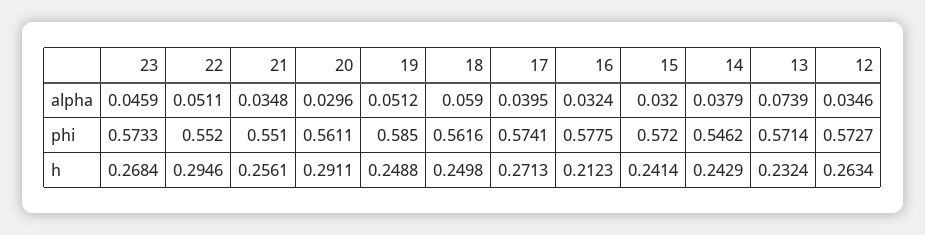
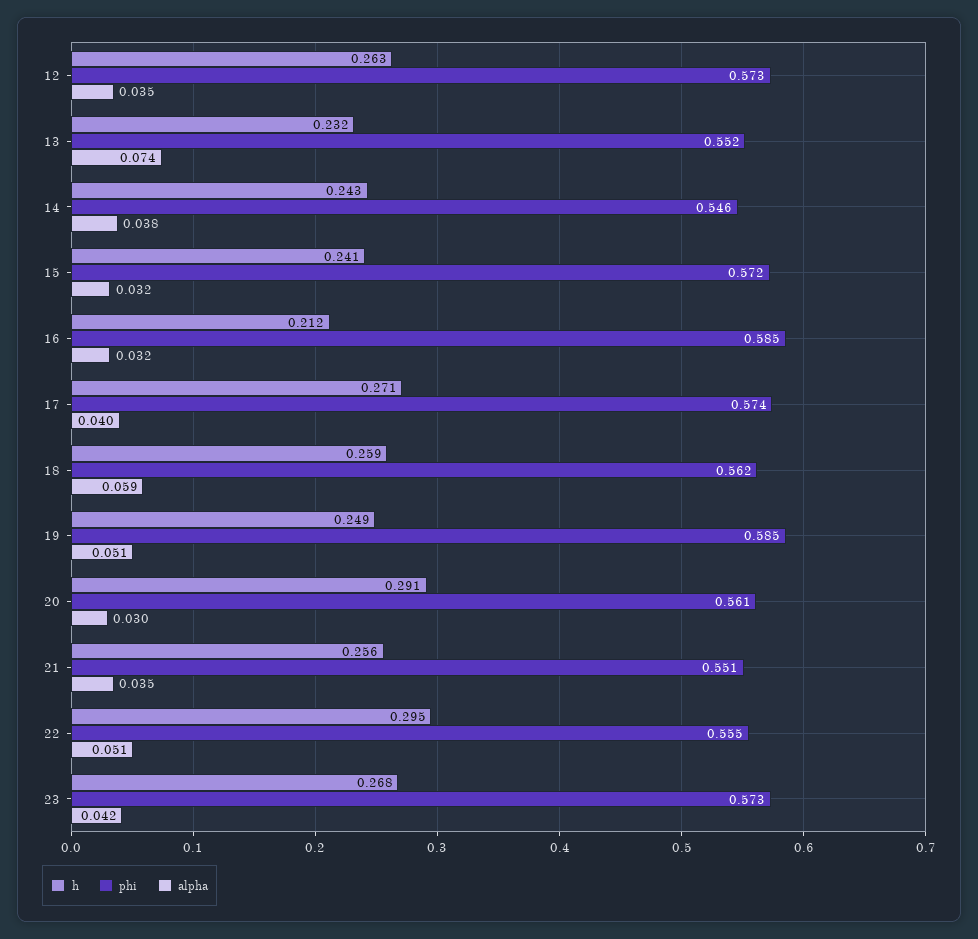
alpha, 23: 0.0459 -> 0.042
phi, 22: 0.552 -> 0.555
phi, 16: 0.5775 -> 0.585
phi, 13: 0.5714 -> 0.552
h, 18: 0.2498 -> 0.259

